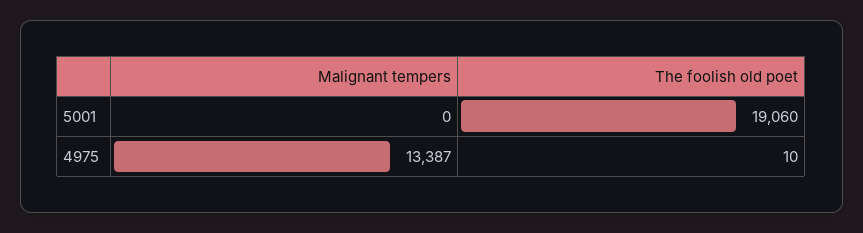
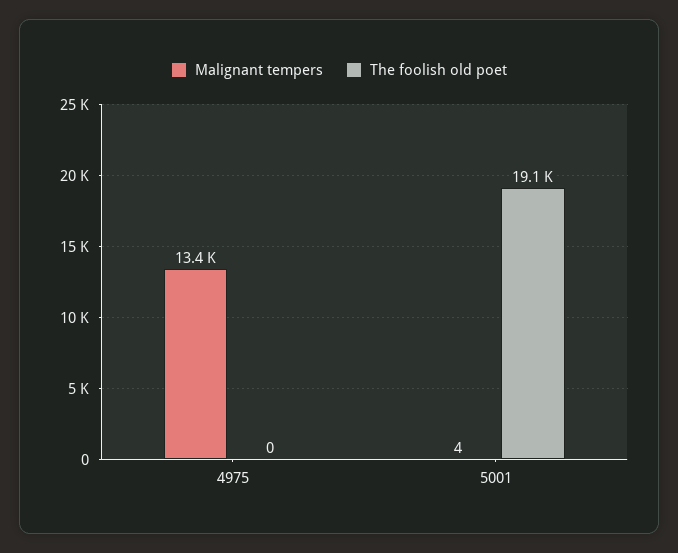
Malignant tempers, 5001: 0 -> 4
The foolish old poet, 4975: 10 -> 0

